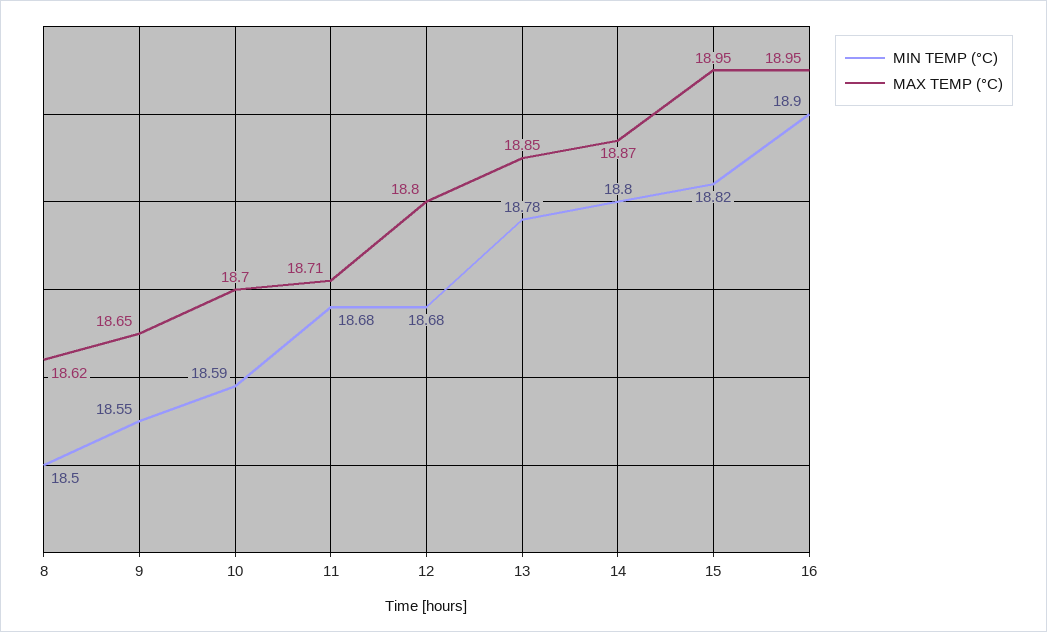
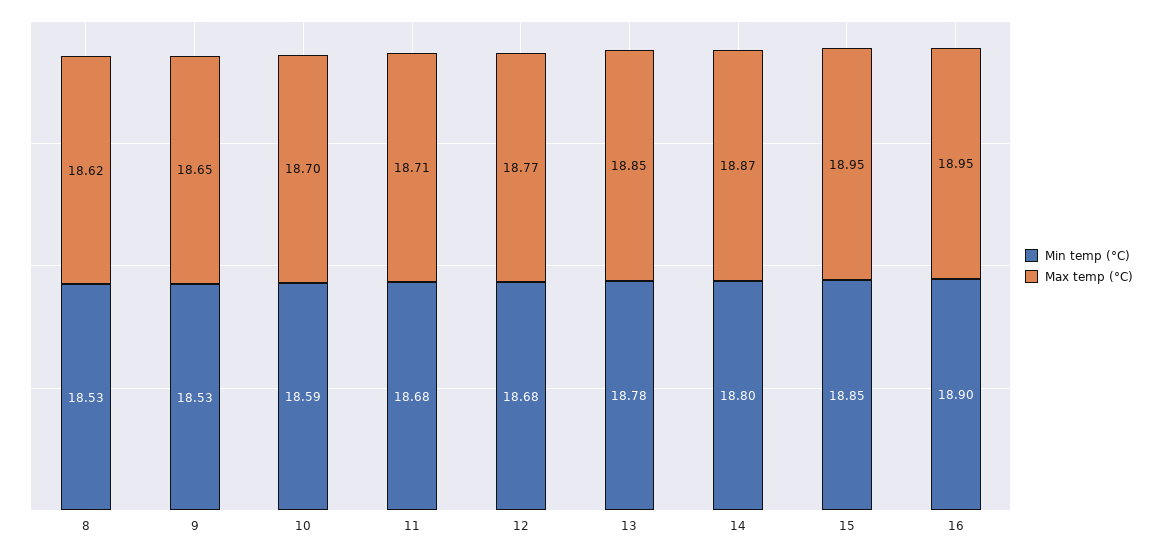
MIN TEMP (°C), 8: 18.5 -> 18.53
MIN TEMP (°C), 9: 18.55 -> 18.53
MAX TEMP (°C), 12: 18.8 -> 18.77
MIN TEMP (°C), 15: 18.82 -> 18.85

